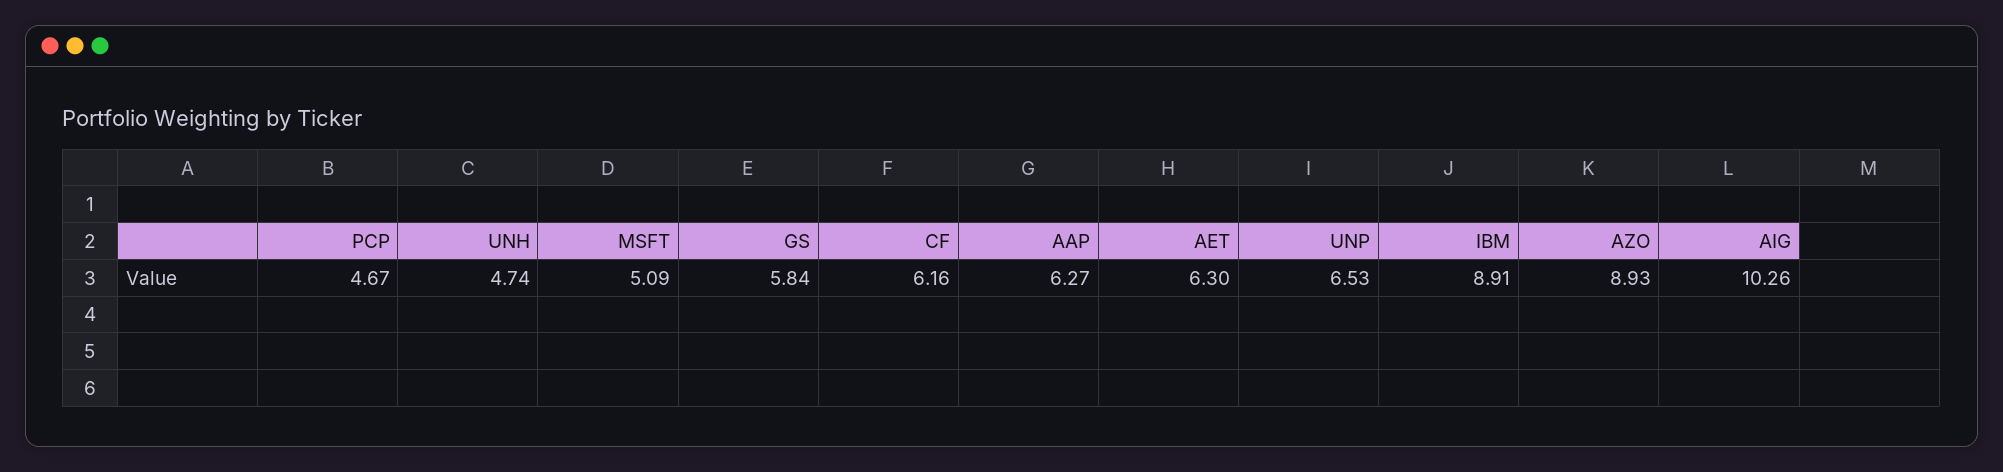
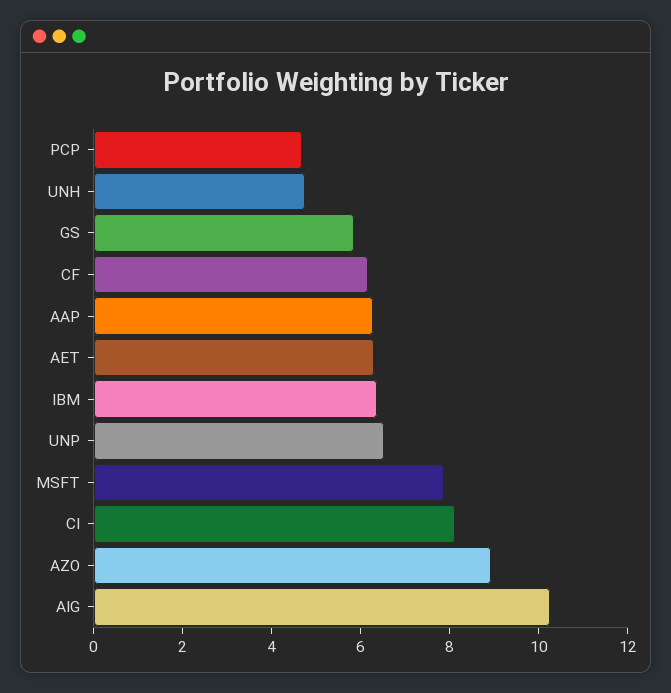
MSFT: 5.09 -> 8
IBM: 8.91 -> 6.5
CI: none -> 8

